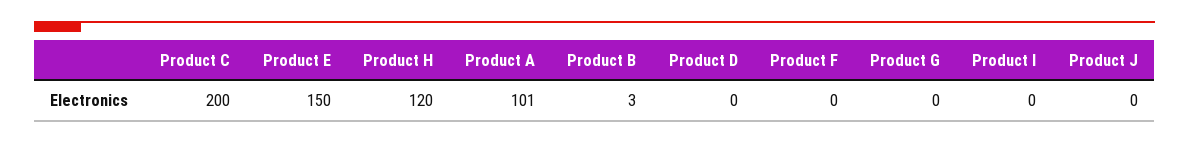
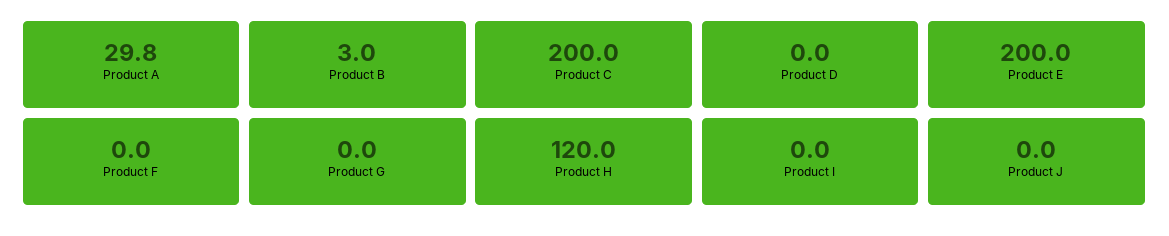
Product E: 150 -> 200
Product A: 101 -> 29.8

